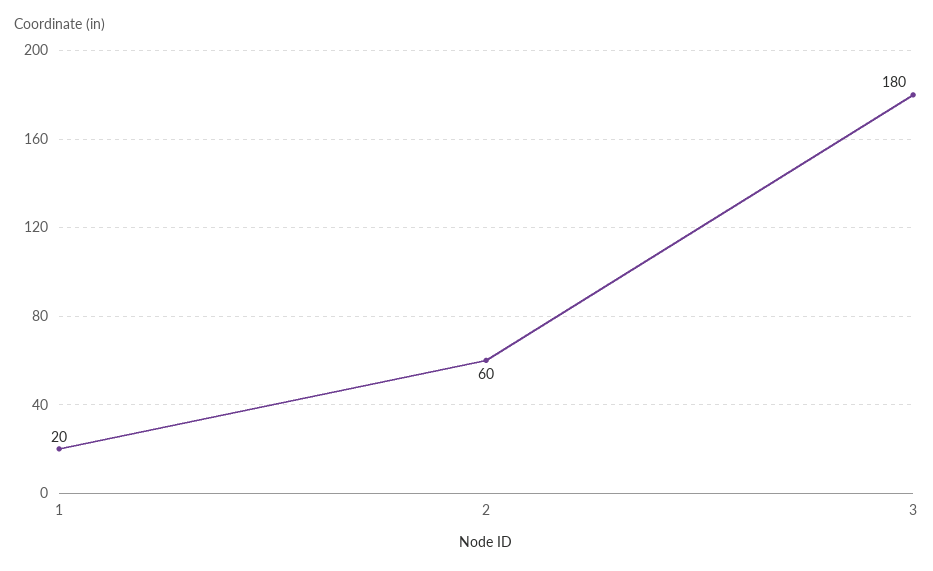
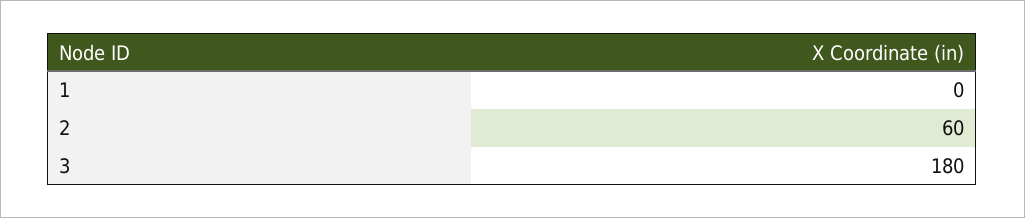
1: 20 -> 0

